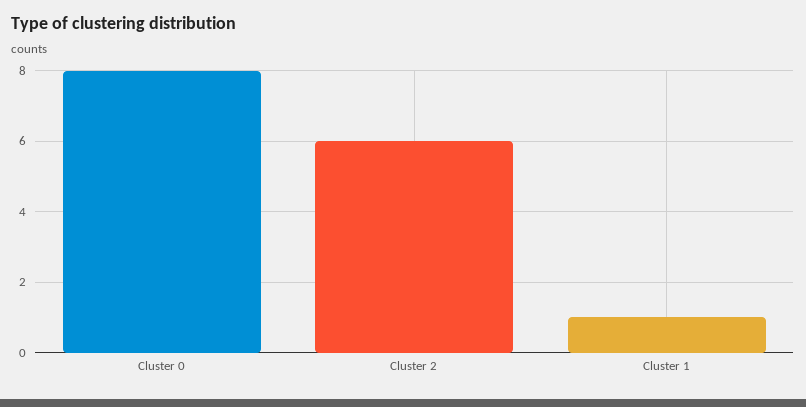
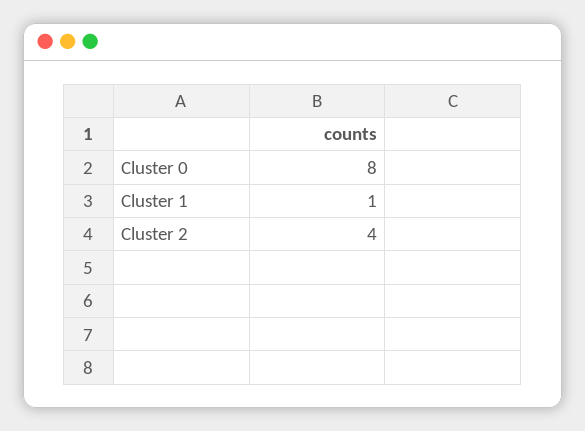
Cluster 2: 6 -> 4

